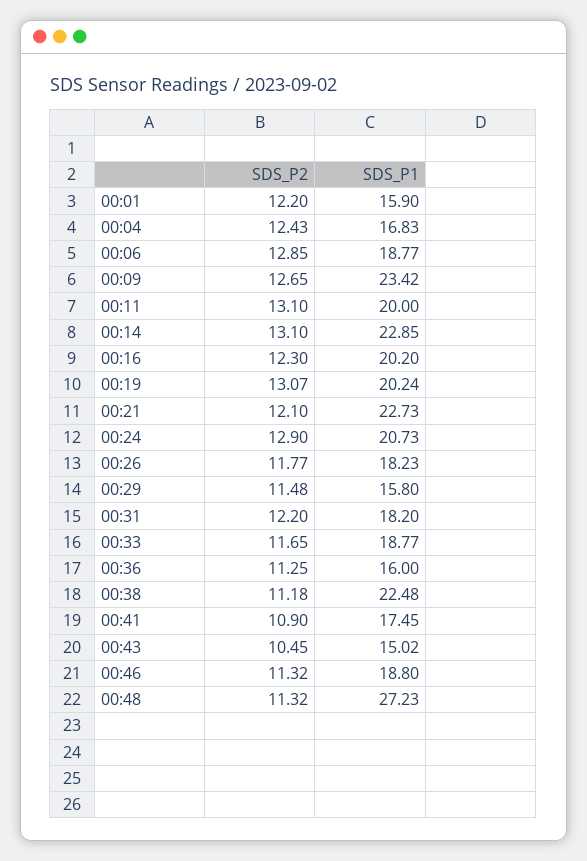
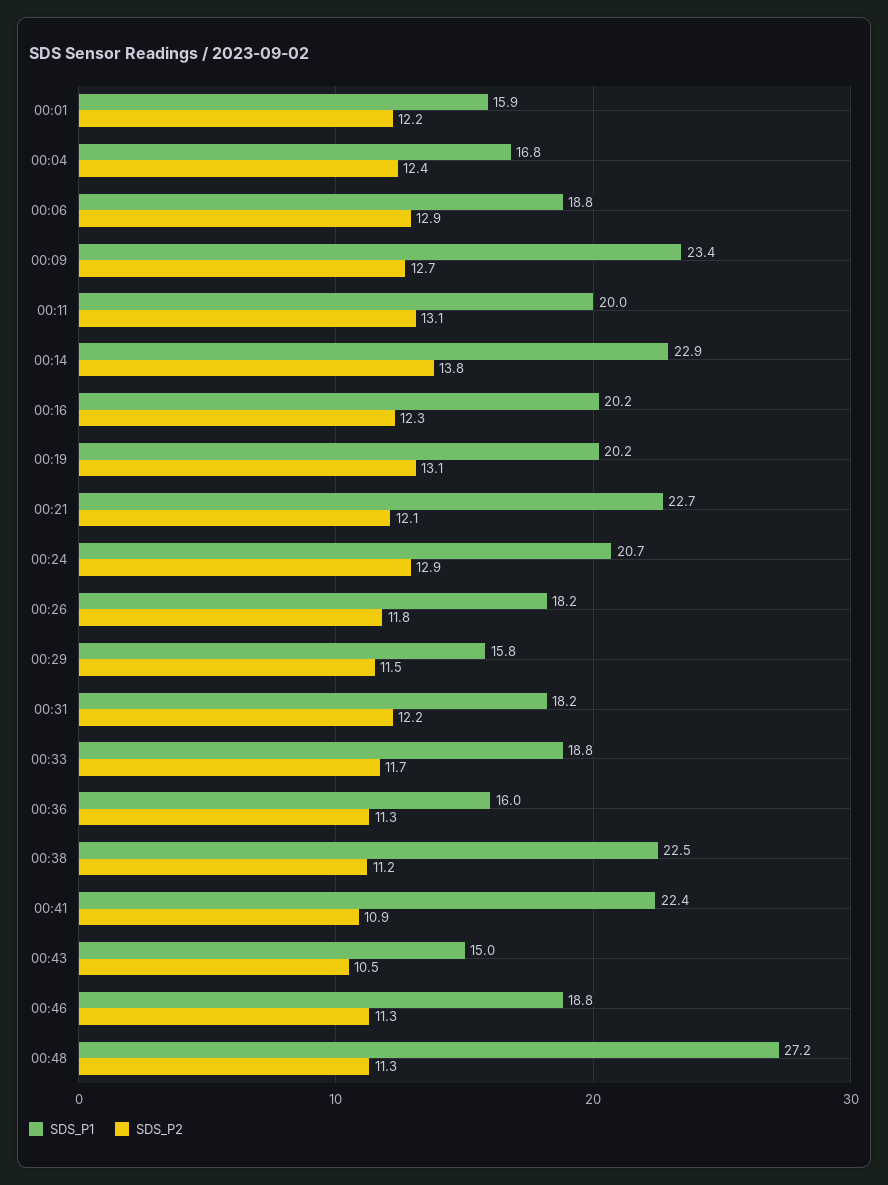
SDS_P2, 00:14: 13.1 -> 13.8
SDS_P1, 00:41: 17.45 -> 22.4

